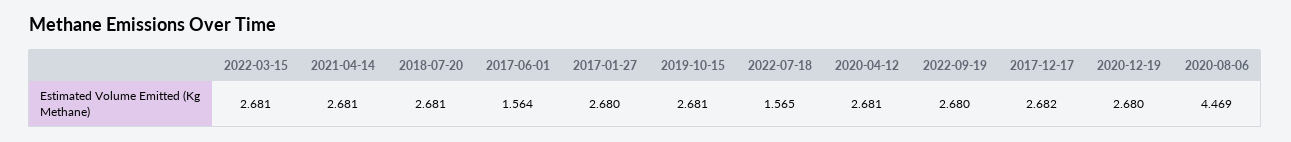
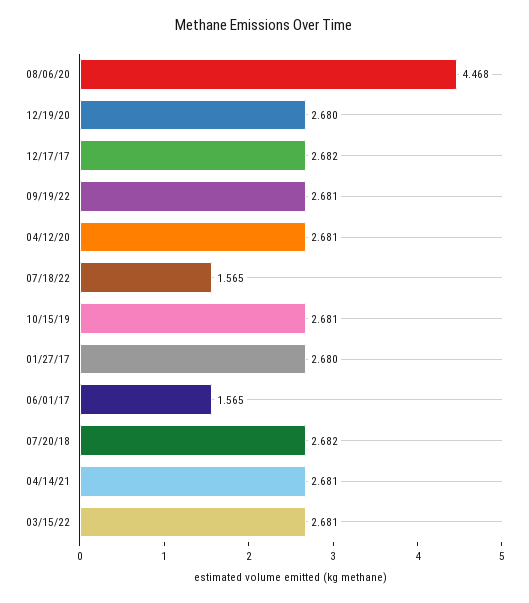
2018-07-20: 2.681 -> 2.682
2017-06-01: 1.564 -> 1.565
2022-09-19: 2.68 -> 2.681
2020-08-06: 4.469 -> 4.468

